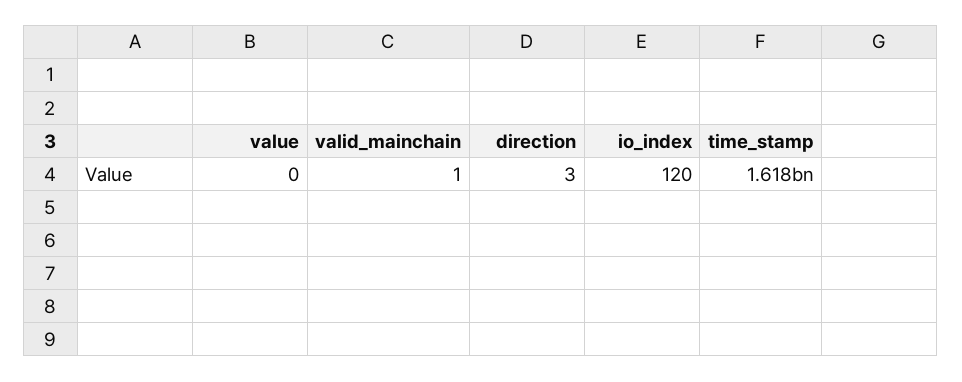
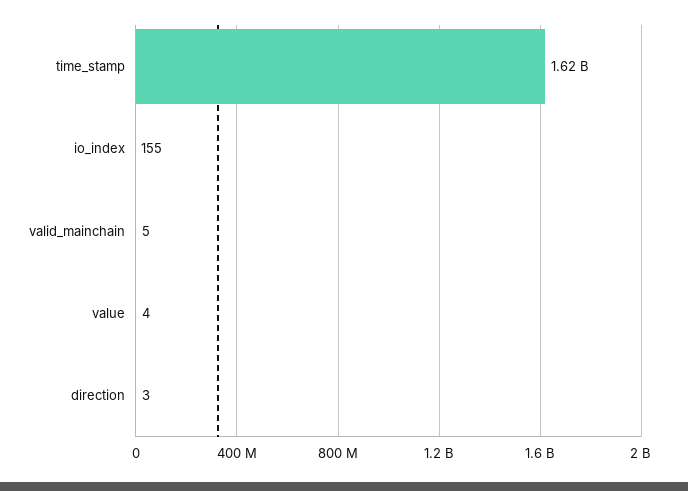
value: 0 -> 4
valid_mainchain: 1 -> 5
io_index: 120 -> 155

